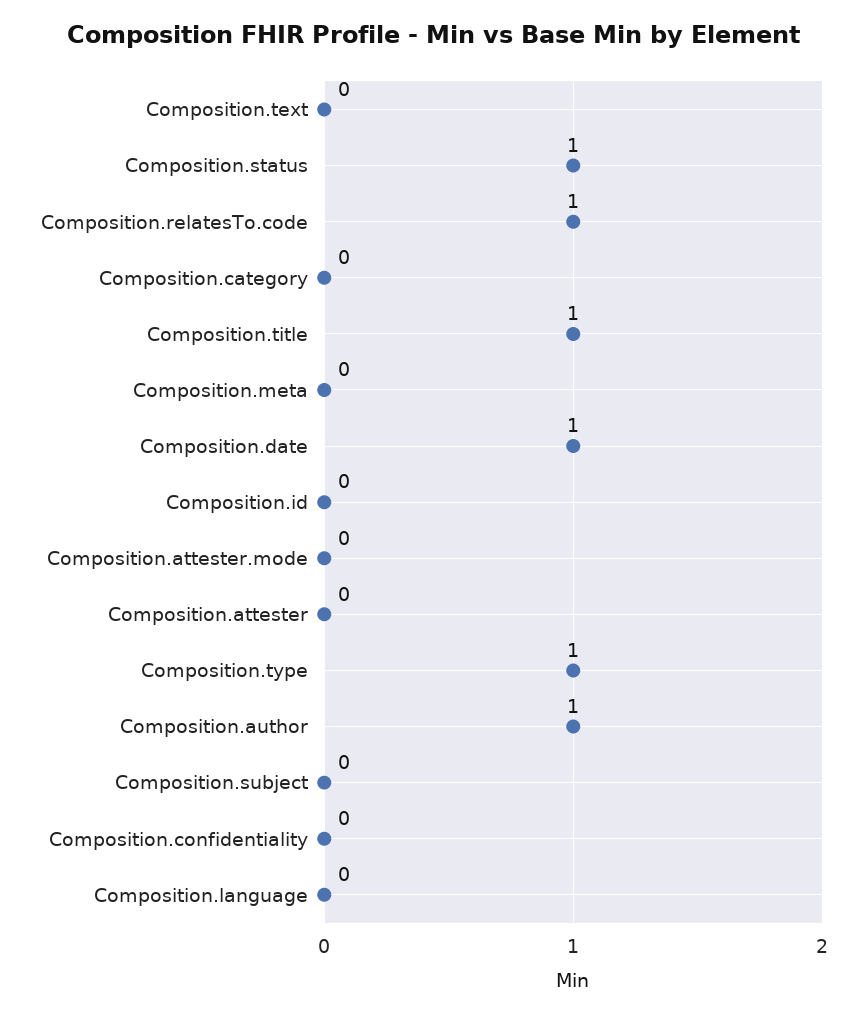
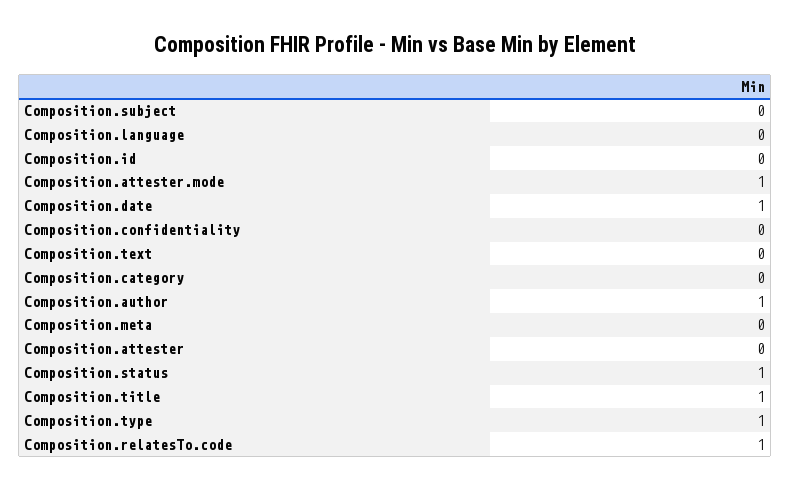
Composition.attester.mode: 0 -> 1

